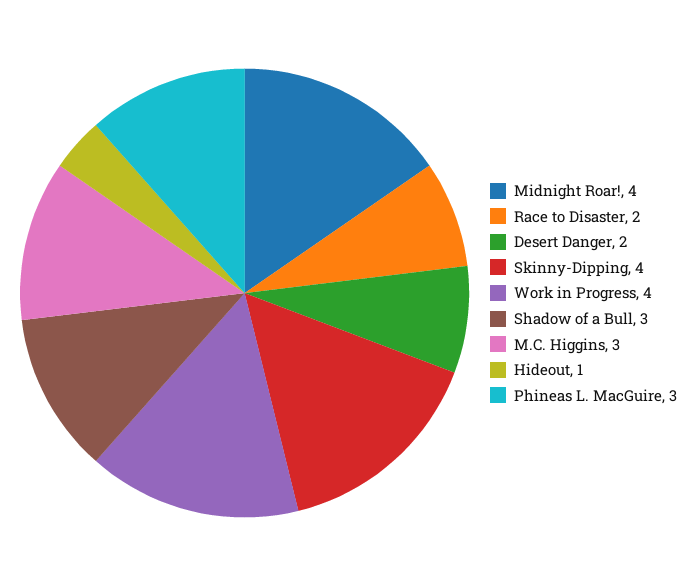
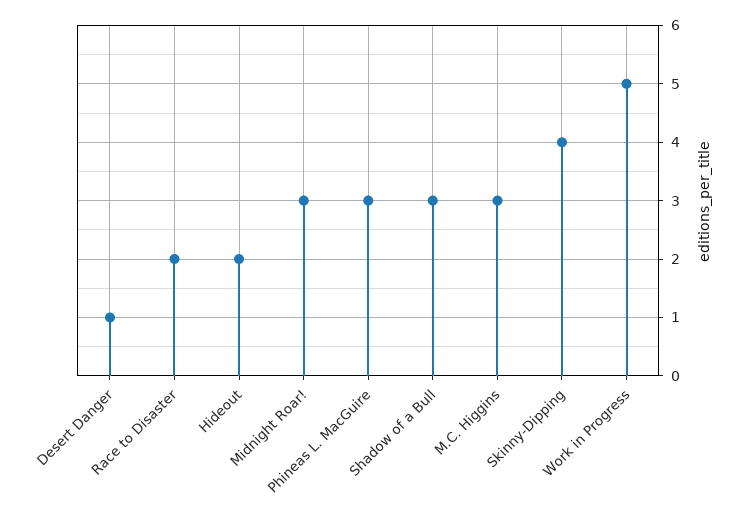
Midnight Roar!: 4 -> 3
Desert Danger: 2 -> 1
Work in Progress: 4 -> 5
Hideout: 1 -> 2

